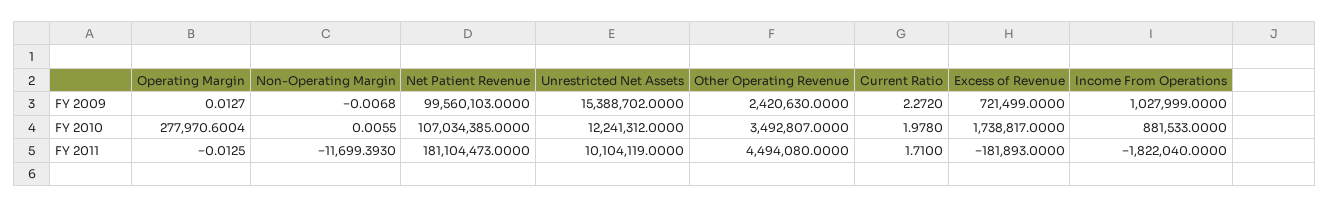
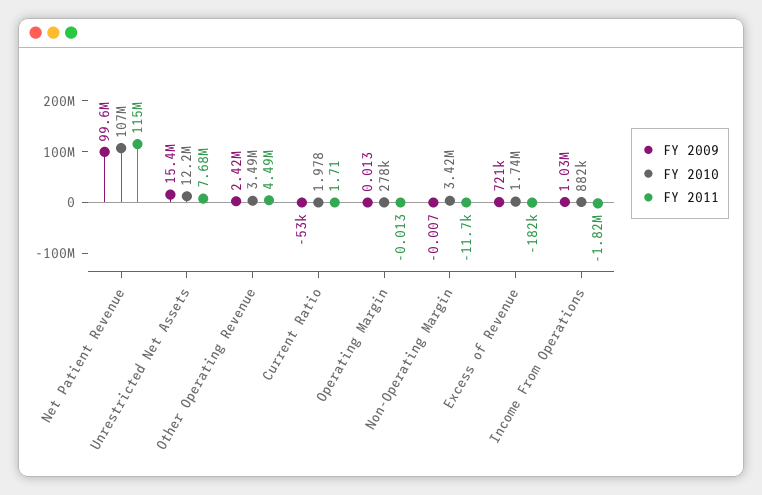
FY 2009, Current Ratio: 2.272 -> -53000
FY 2010, Non-Operating Margin: 0.0055 -> 3420000
FY 2011, Net Patient Revenue: 181104473 -> 115000000
FY 2011, Unrestricted Net Assets: 10104119 -> 7680000

